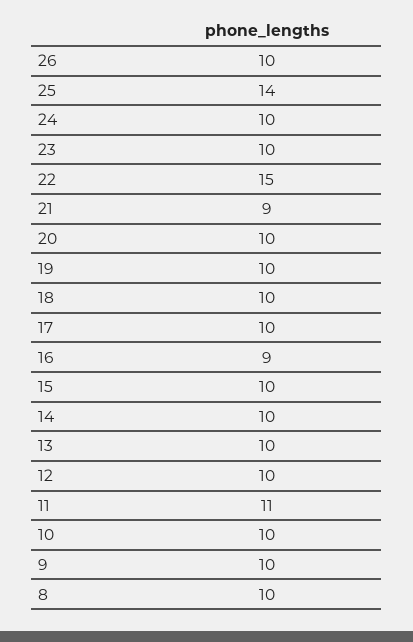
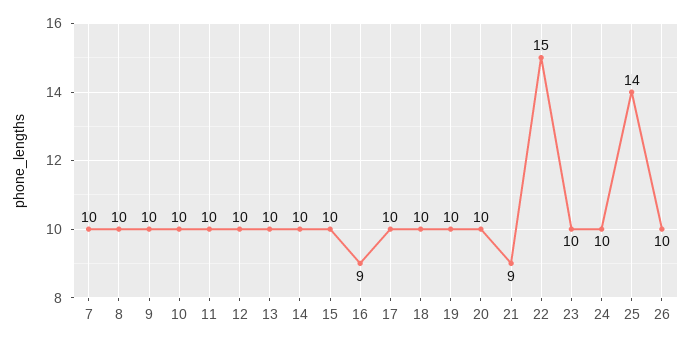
11: 11 -> 10
7: none -> 10

